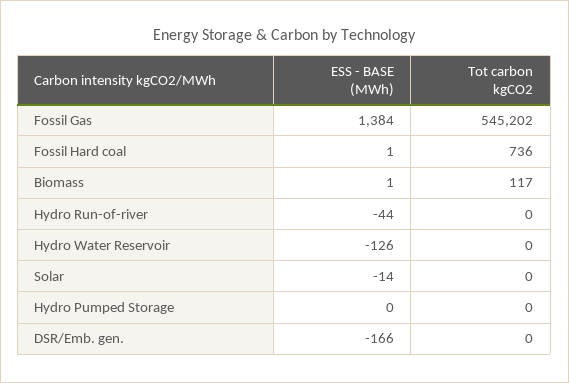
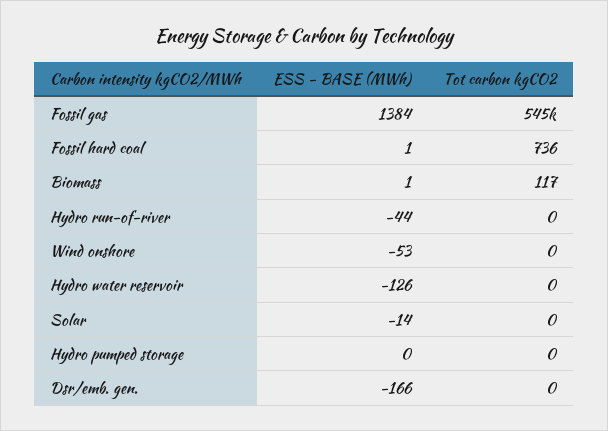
ESS - BASE (MWh), Wind onshore: none -> -53
Tot carbon kgCO2, Wind onshore: none -> 0

